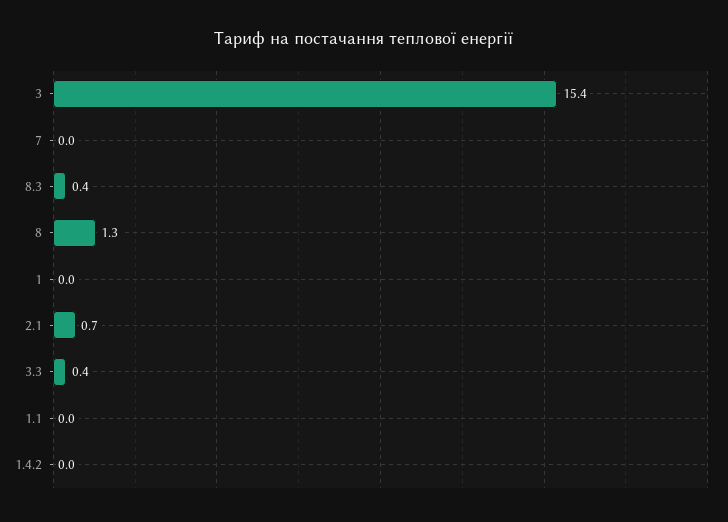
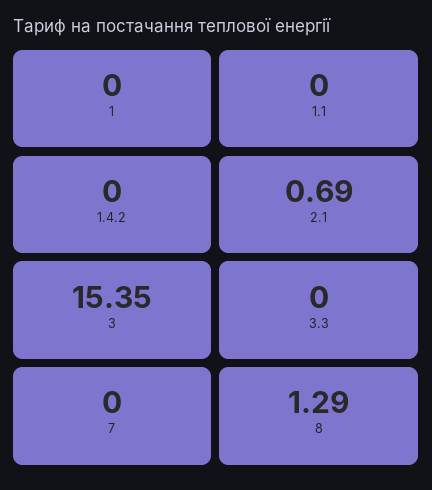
8.3: 0.4 -> none
3.3: 0.4 -> 0

